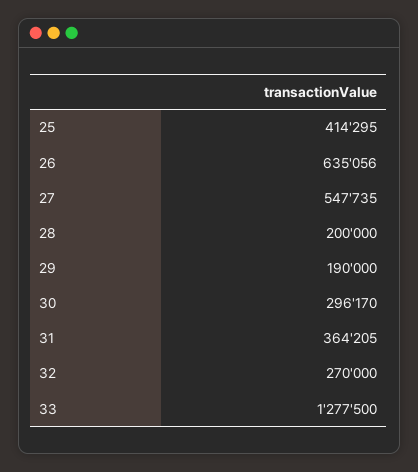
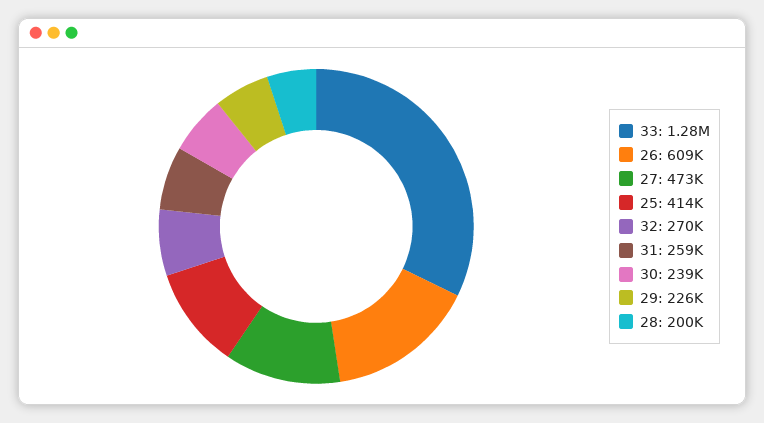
26: 635056 -> 609000
27: 547735 -> 473000
29: 190000 -> 226000
30: 296170 -> 239000
31: 364205 -> 259000

